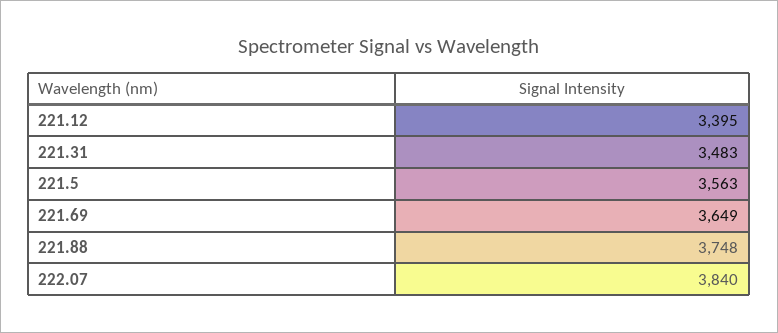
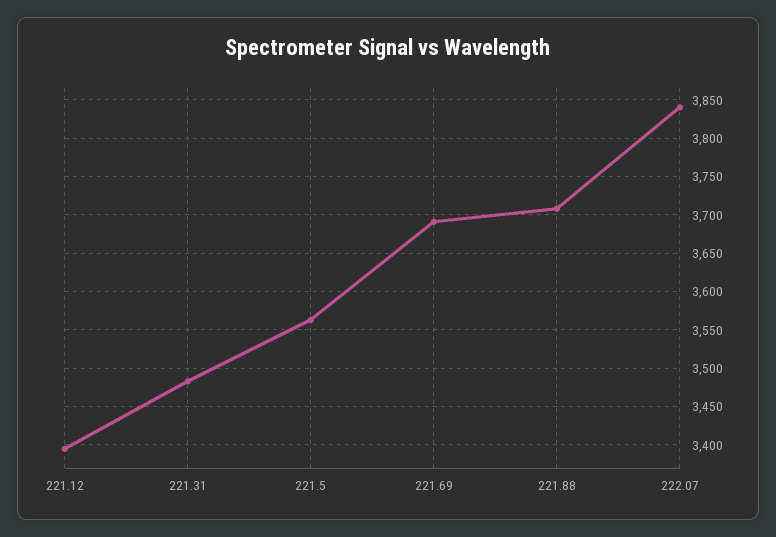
221.69: 3649 -> 3690
221.88: 3748 -> 3710

